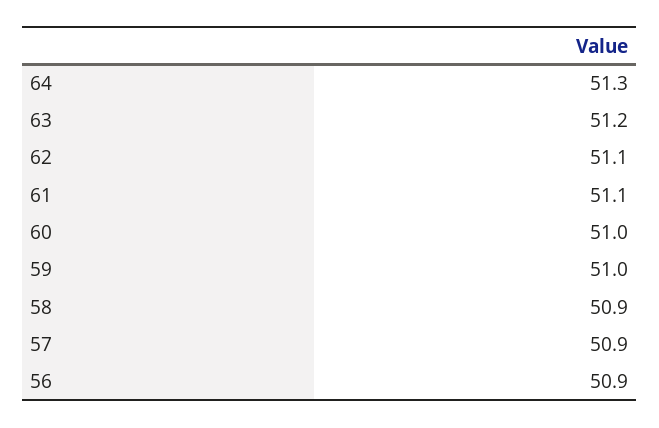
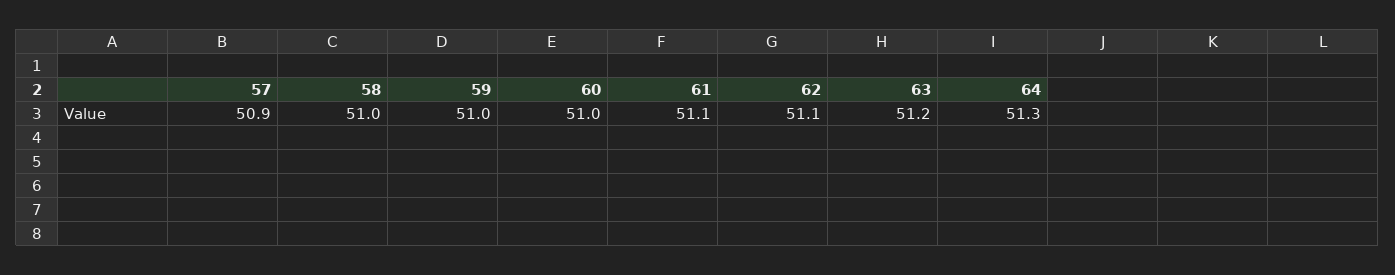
58: 50.9 -> 51
56: 50.9 -> none

